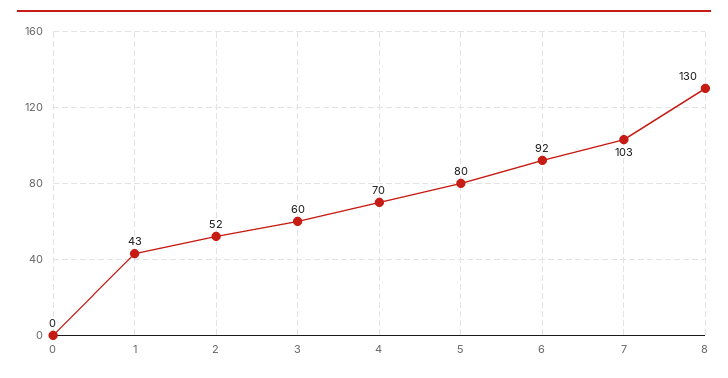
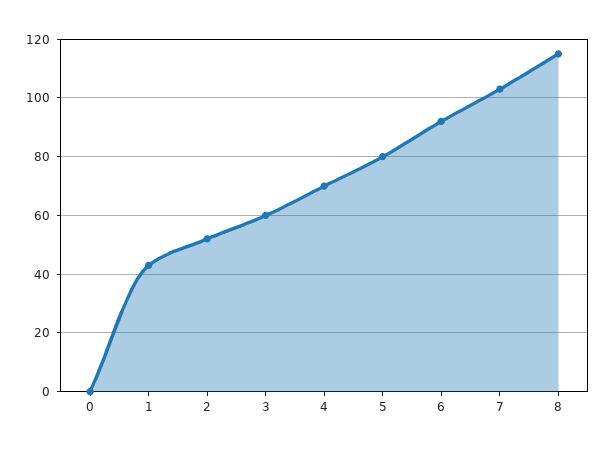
8: 130 -> 115

